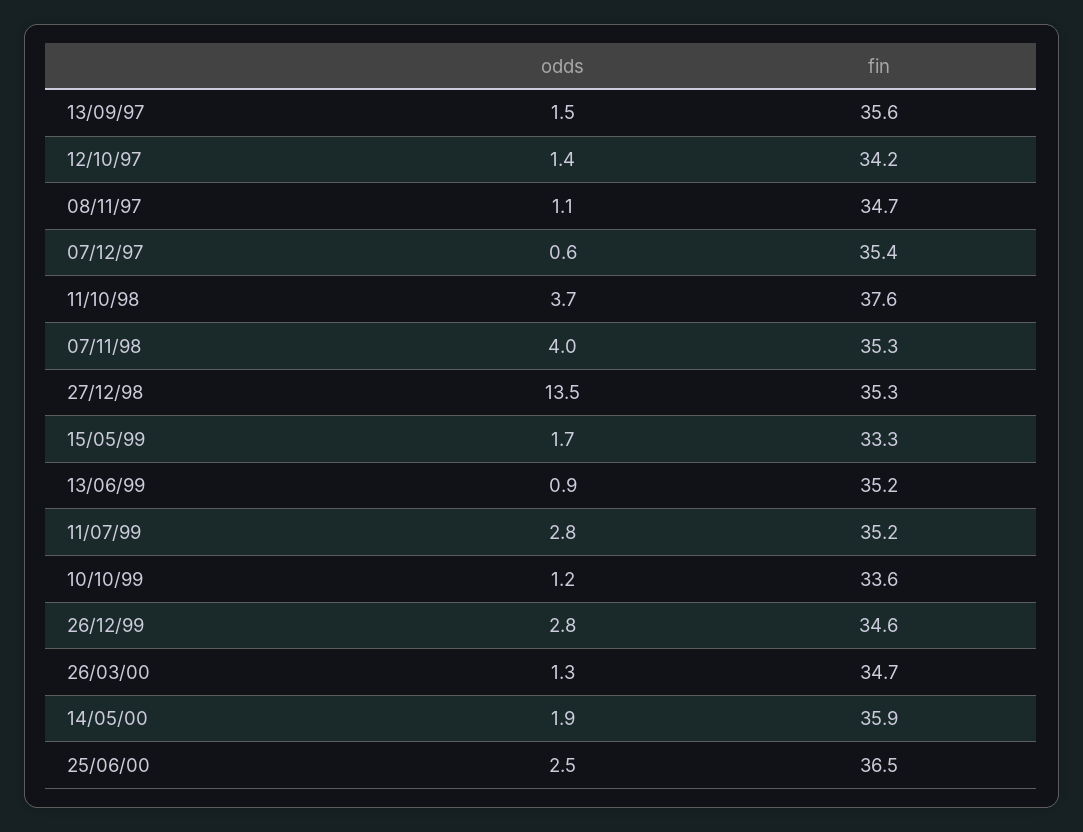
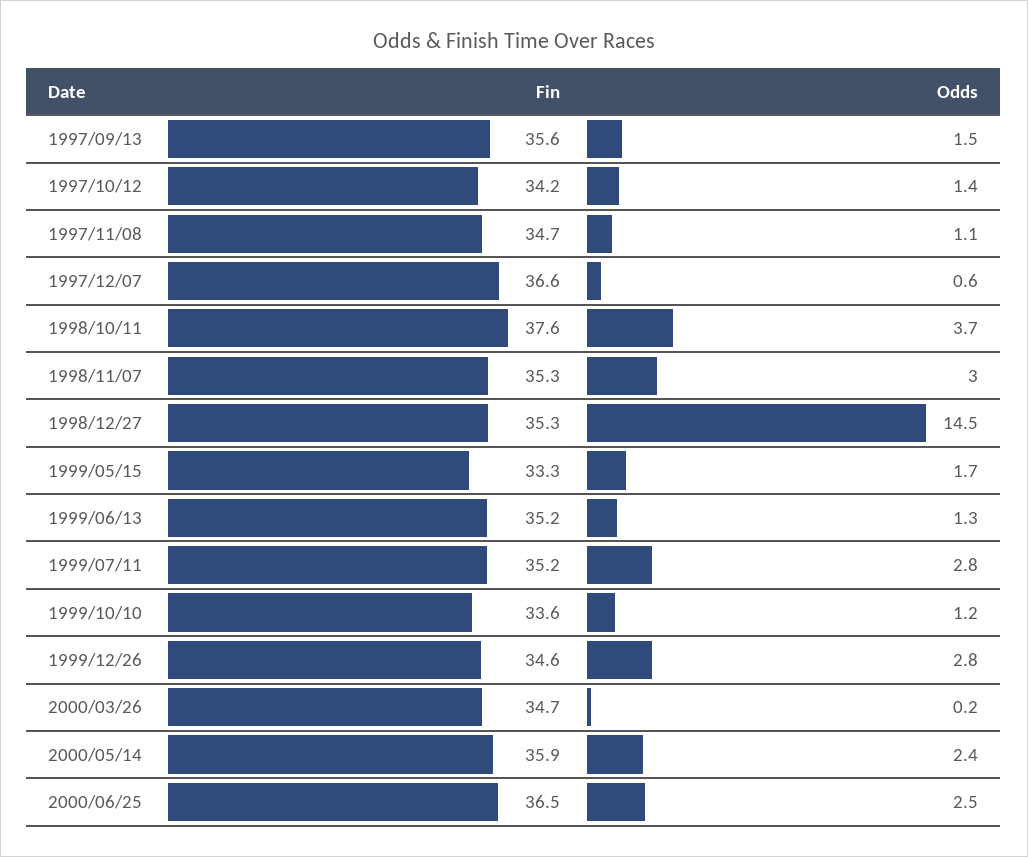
fin, 07/12/97: 35.4 -> 36.6
odds, 07/11/98: 4 -> 3
odds, 27/12/98: 13.5 -> 14.5
odds, 13/06/99: 0.9 -> 1.3
odds, 26/03/00: 1.3 -> 0.2
odds, 14/05/00: 1.9 -> 2.4

